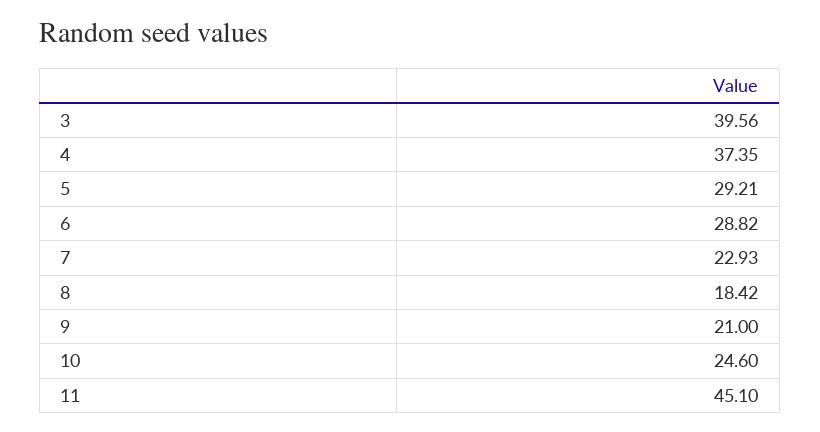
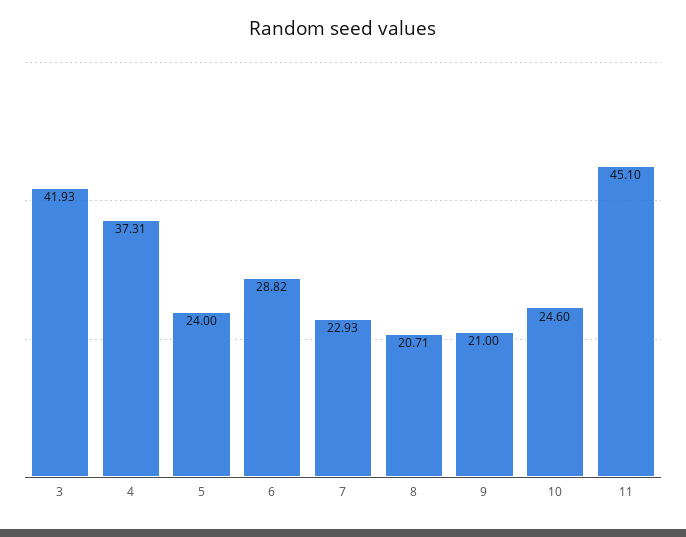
3: 39.56 -> 41.93
4: 37.35 -> 37.31
5: 29.21 -> 24
8: 18.42 -> 20.71

